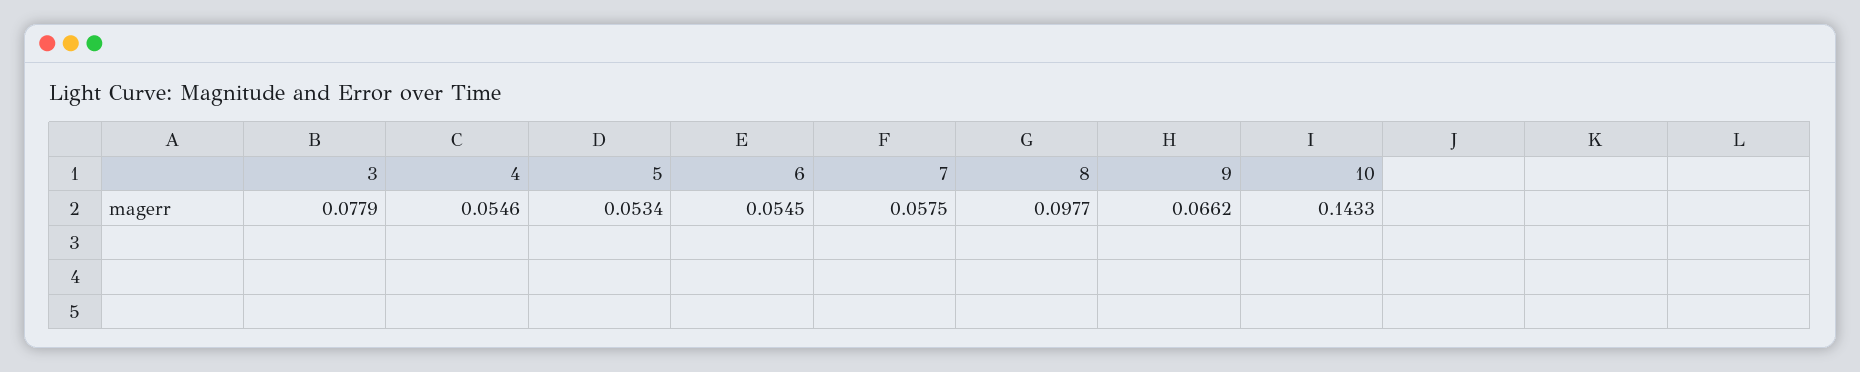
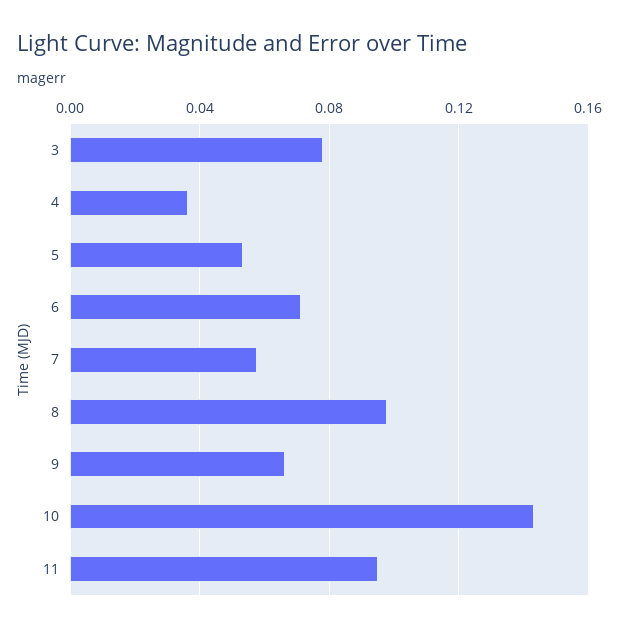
4: 0.0546 -> 0.035
6: 0.0545 -> 0.07
11: none -> 0.095

